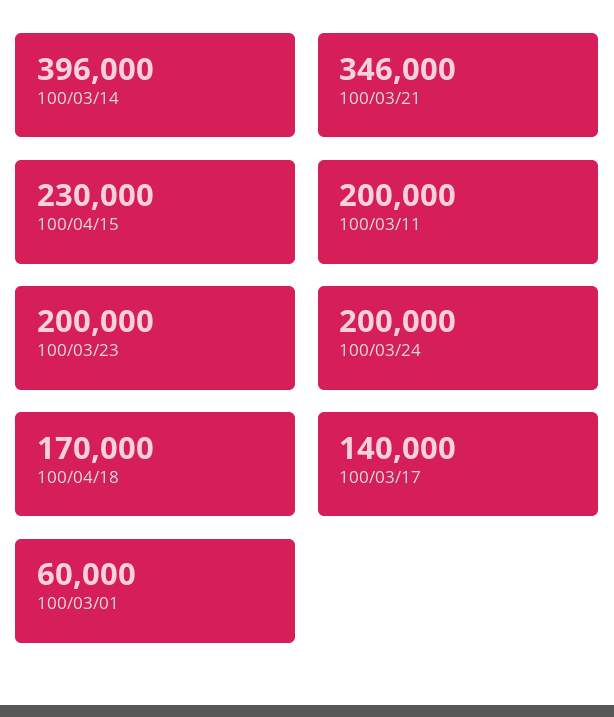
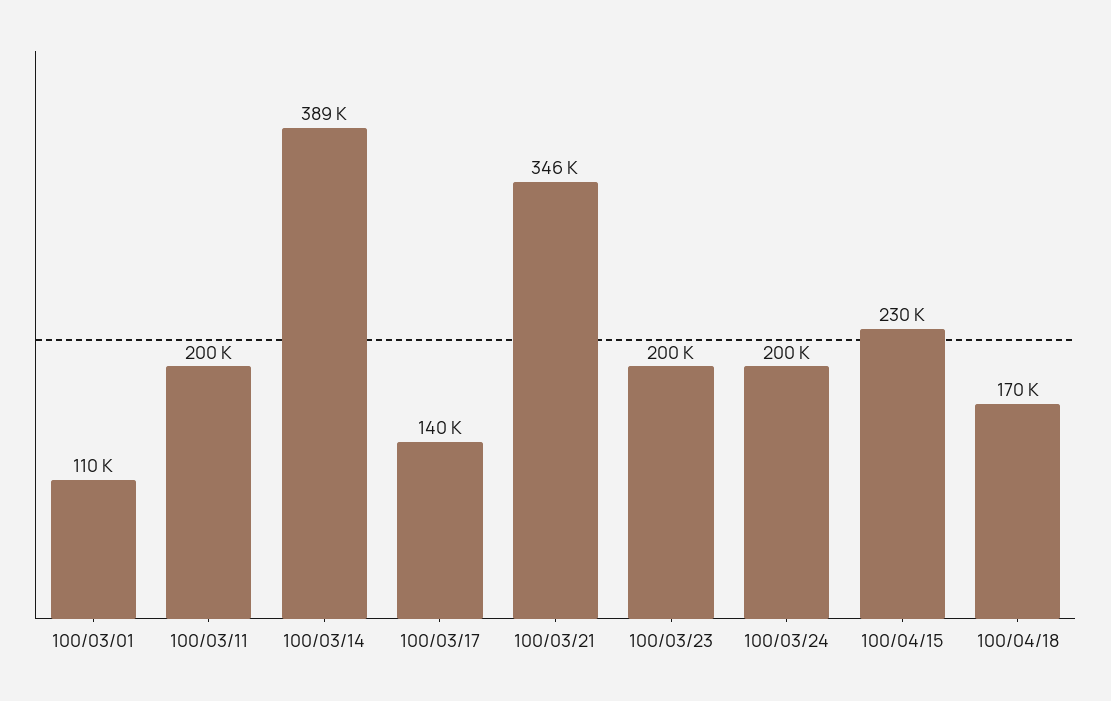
100/03/14: 396000 -> 389000
100/03/01: 60000 -> 110000

